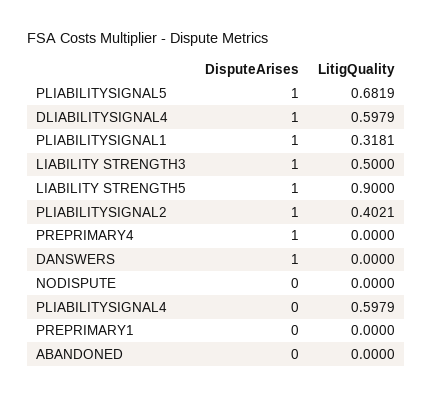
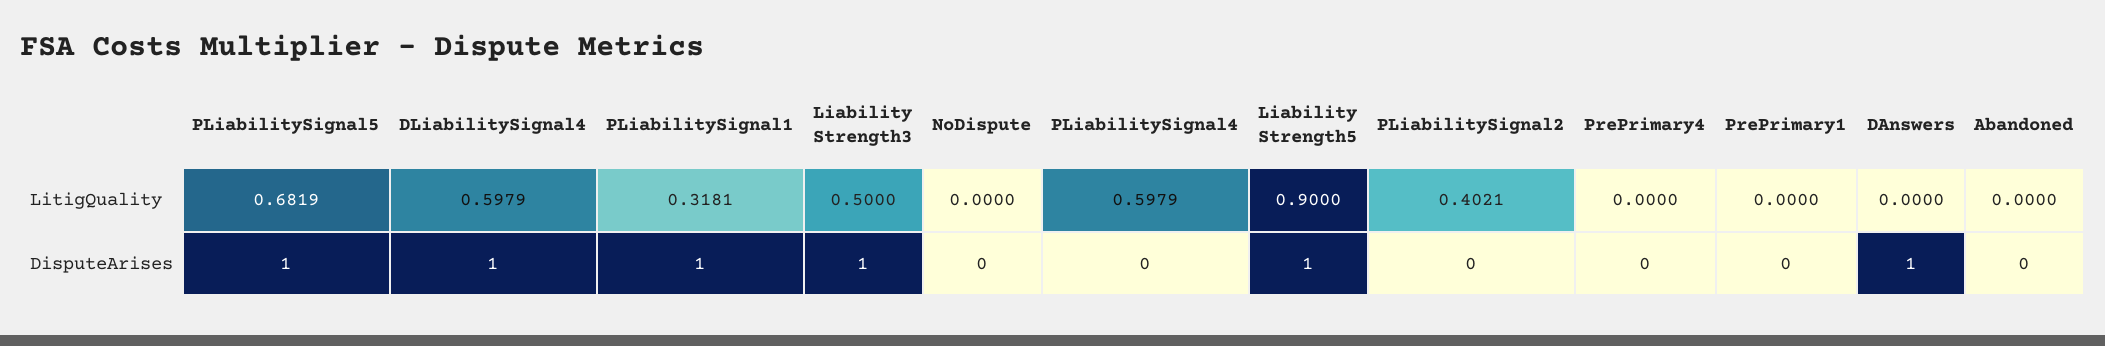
DisputeArises, PLIABILITYSIGNAL2: 1 -> 0
DisputeArises, PREPRIMARY4: 1 -> 0

